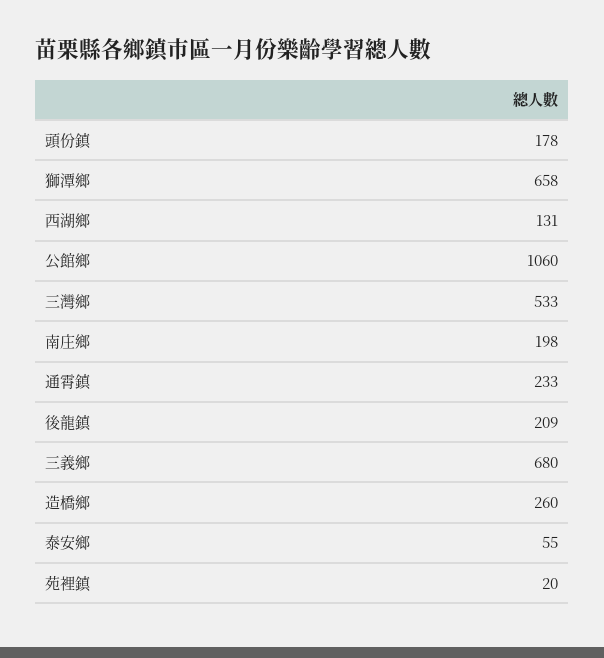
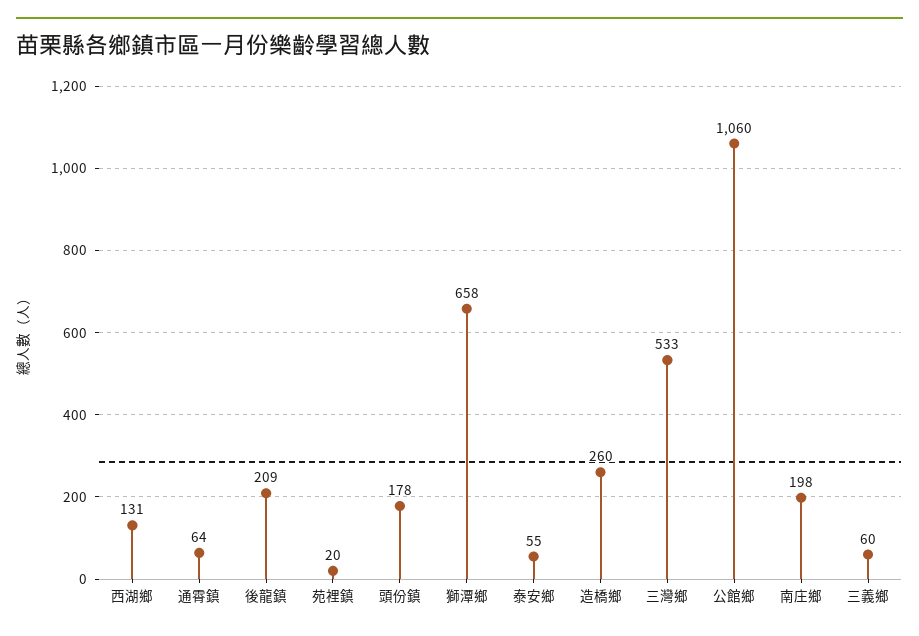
通霄鎮: 233 -> 64
三義鄉: 680 -> 60

